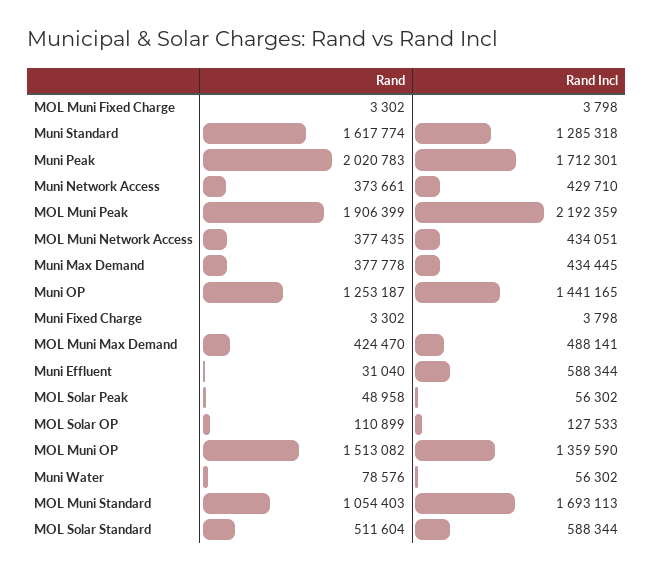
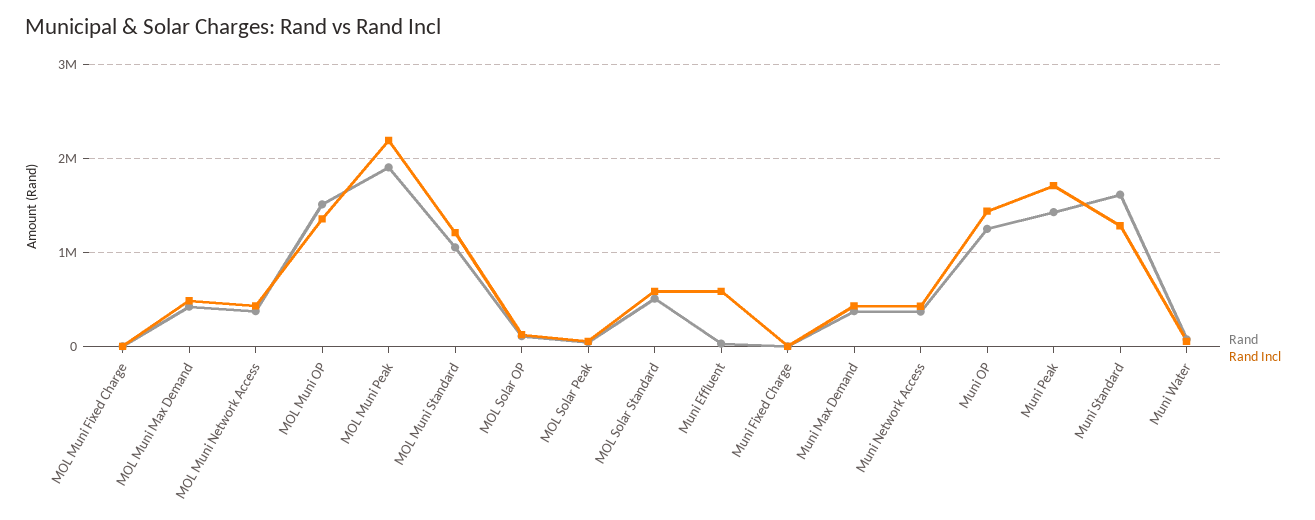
Rand, Muni Peak: 2020783 -> 1400000
Rand Incl, MOL Muni Standard: 1693113 -> 1200000

